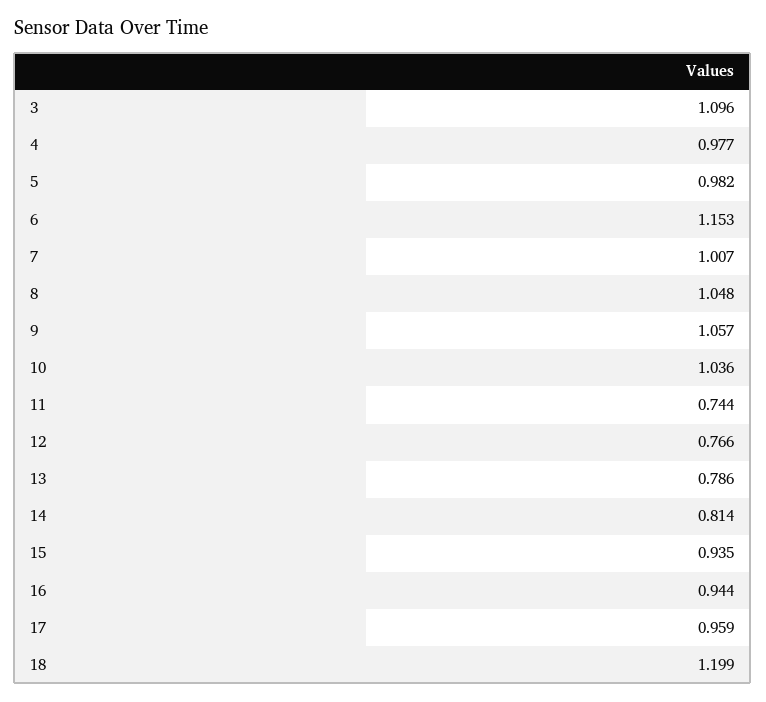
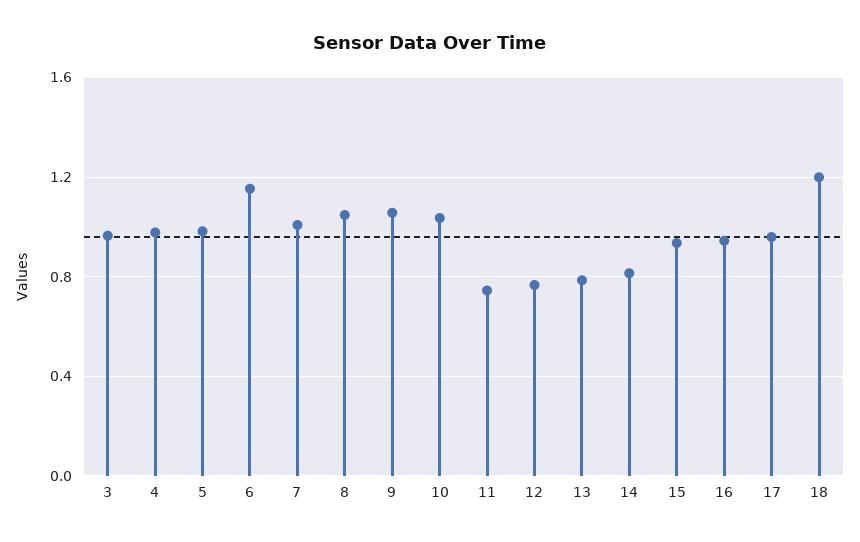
3: 1.096 -> 0.95

